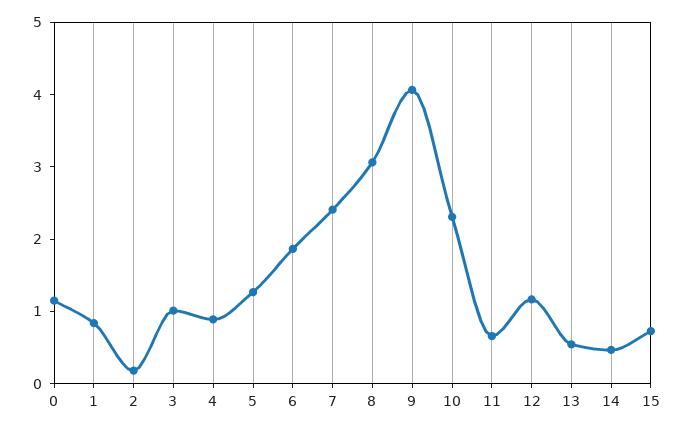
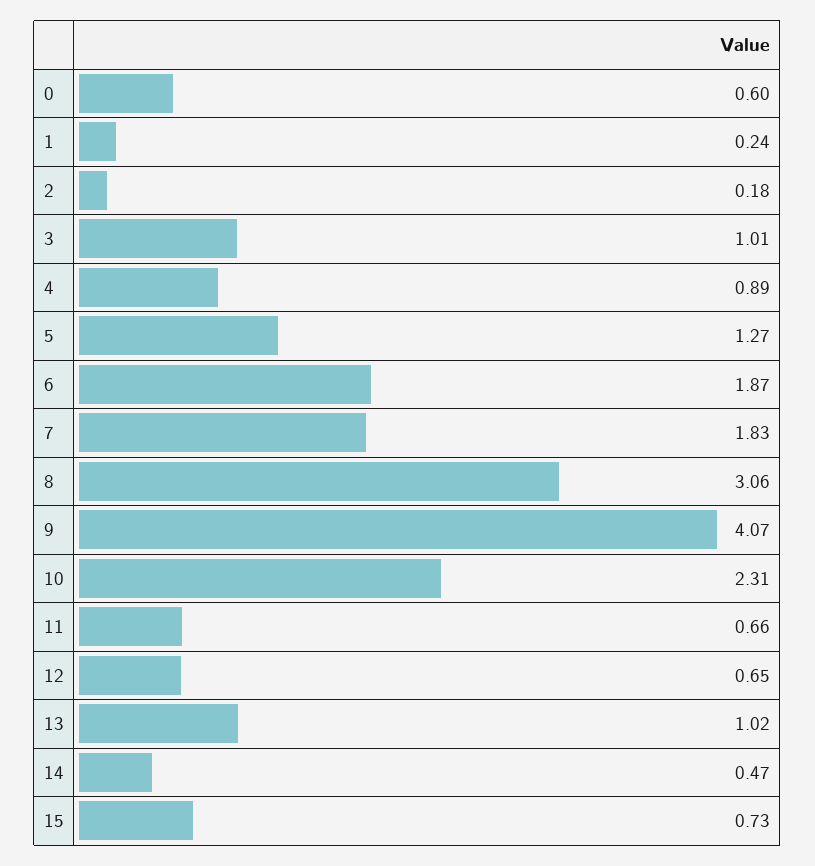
0: 1.2 -> 0.6
1: 0.8 -> 0.24
7: 2.4 -> 1.83
12: 1.2 -> 0.65
13: 0.6 -> 1.02

